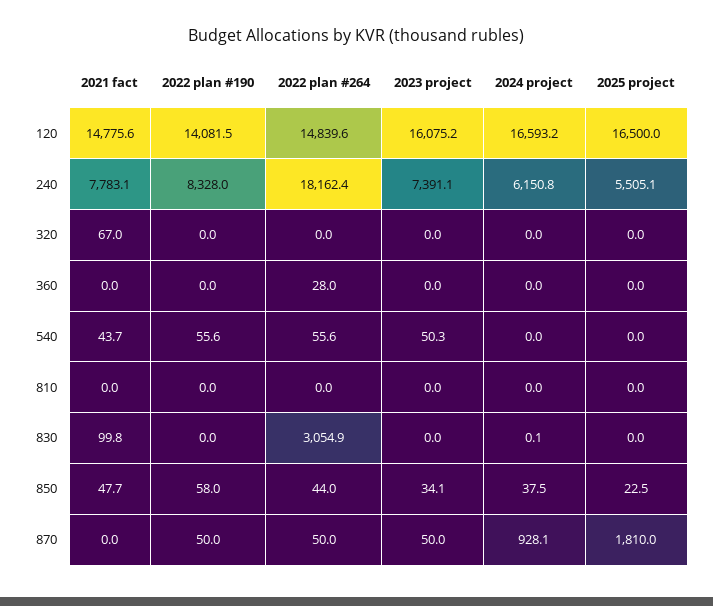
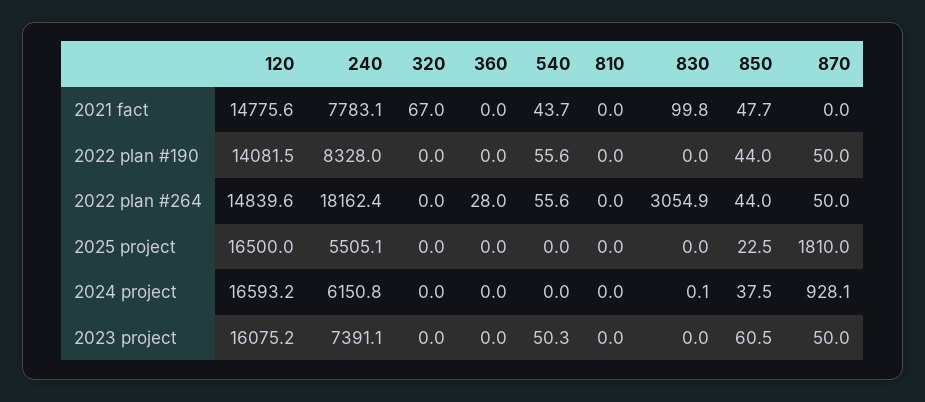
2022 plan #190, 850: 58 -> 44
2023 project, 850: 34.1 -> 60.5

